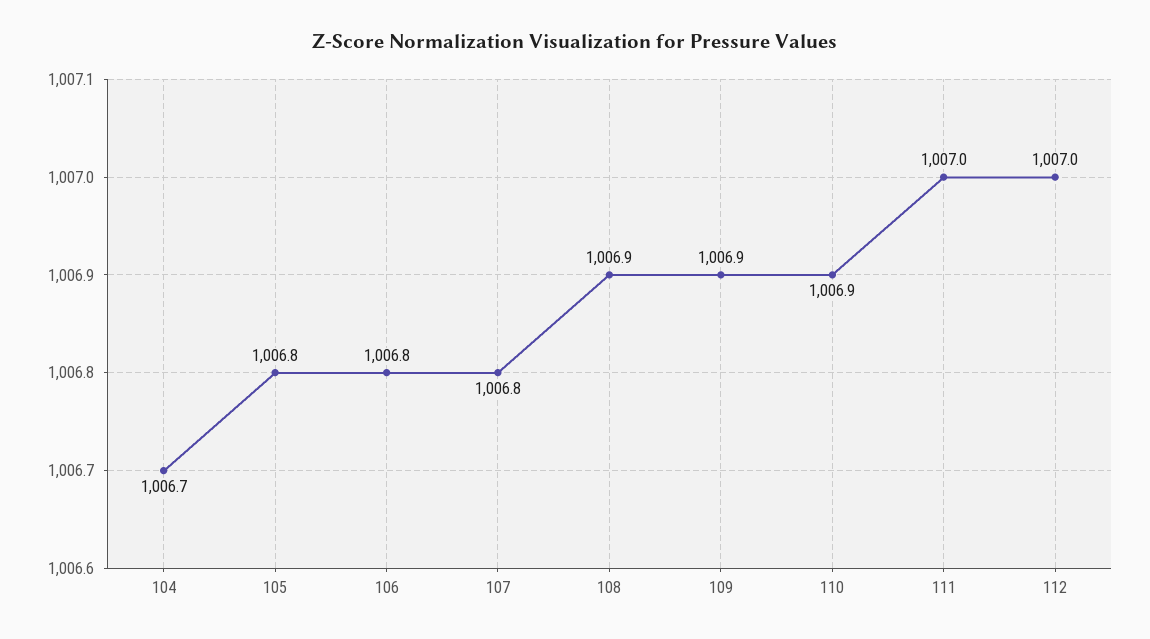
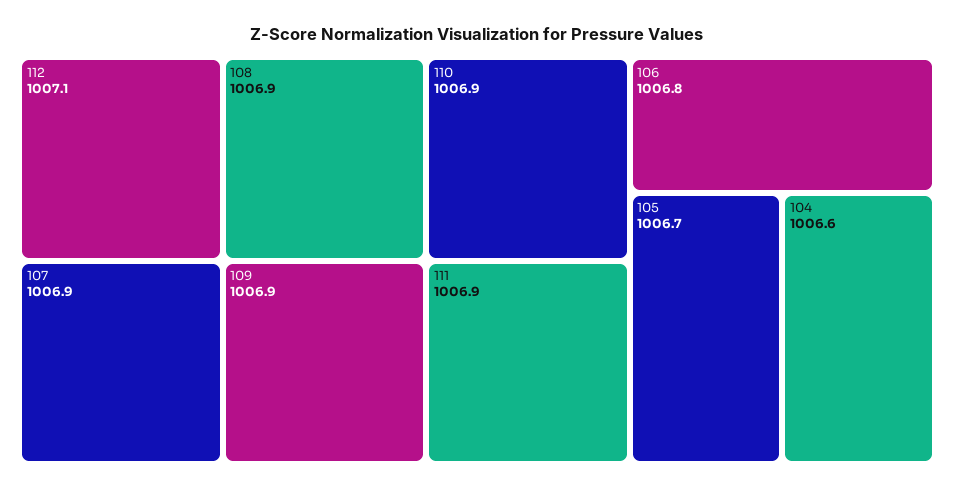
104: 1006.7 -> 1006.6
105: 1006.8 -> 1006.7
107: 1006.8 -> 1006.9
111: 1007 -> 1006.9
112: 1007 -> 1007.1

